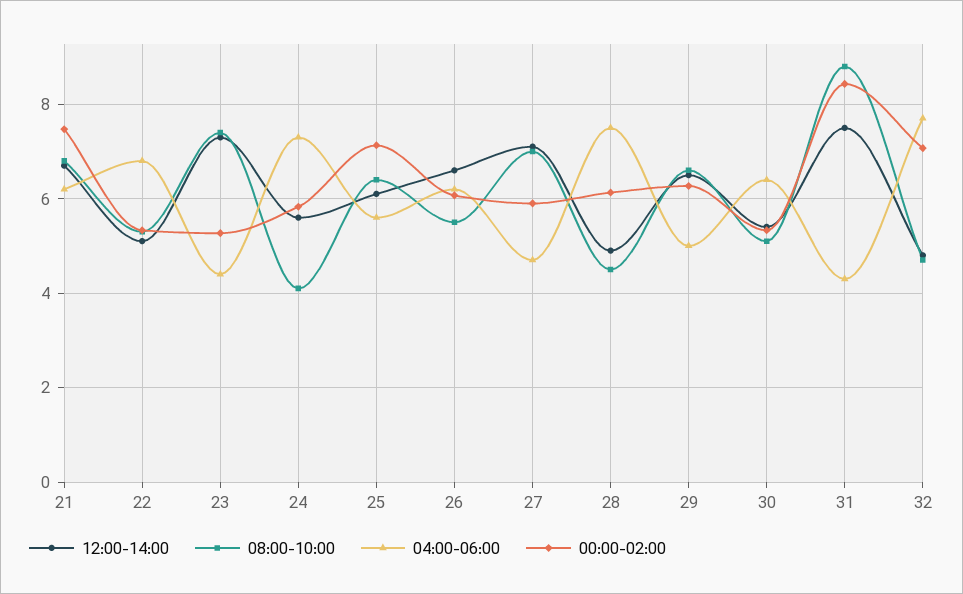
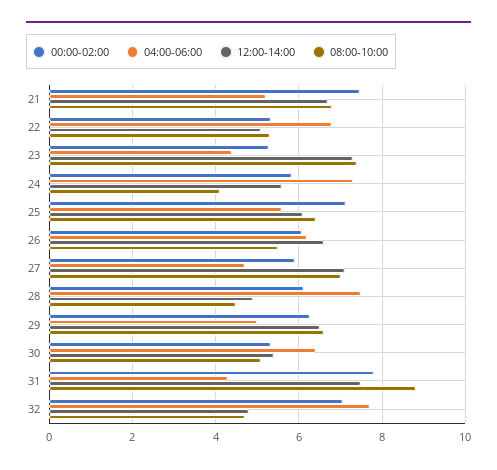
04:00-06:00, 21: 6.2 -> 5.2
00:00-02:00, 31: 8.4 -> 7.8

